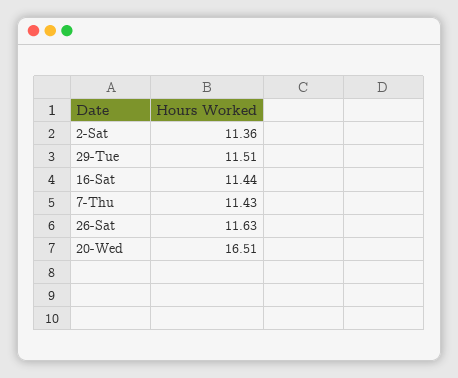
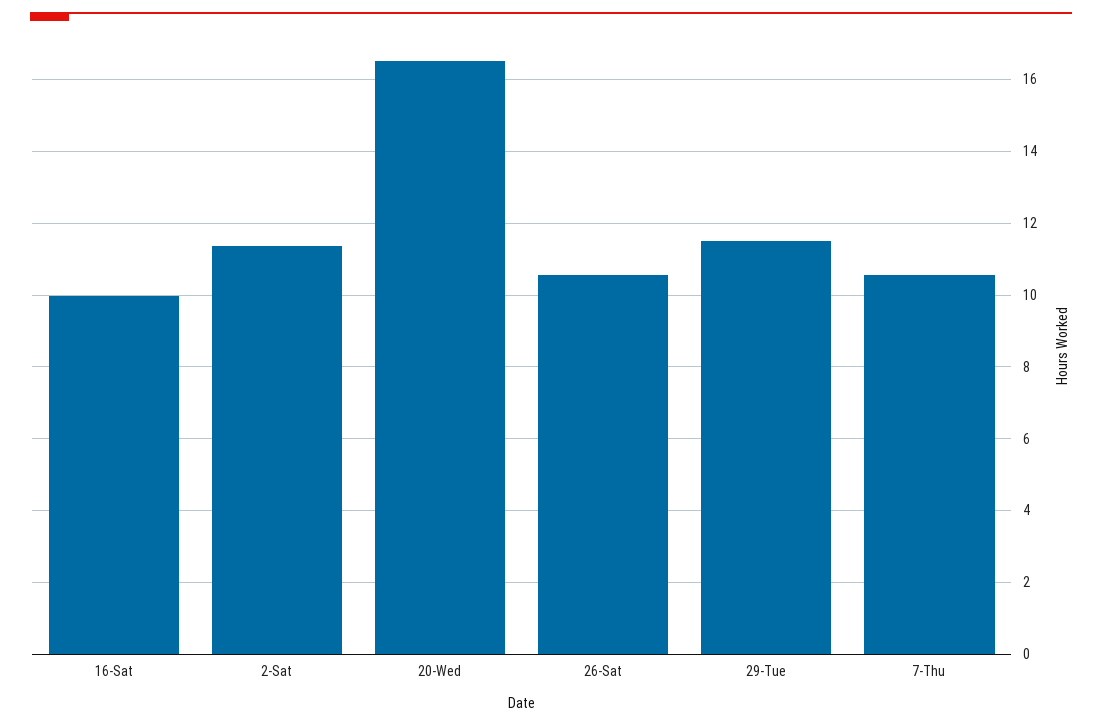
16-Sat: 11.44 -> 10
7-Thu: 11.43 -> 10.6
26-Sat: 11.63 -> 10.6

